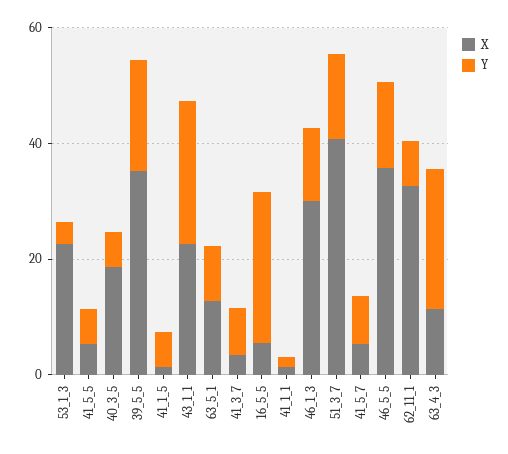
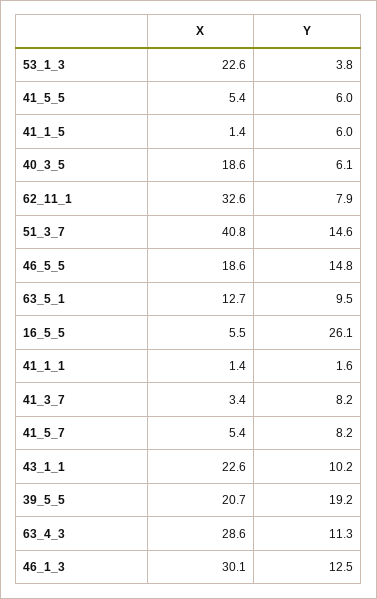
X, 39_5_5: 35 -> 20.7
Y, 43_1_1: 25 -> 10.2
X, 46_5_5: 35 -> 18.6
X, 63_4_3: 10 -> 28.6
Y, 63_4_3: 25 -> 11.3

